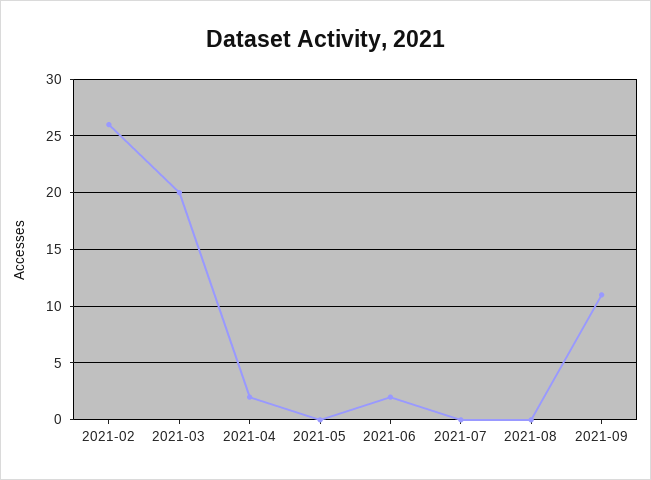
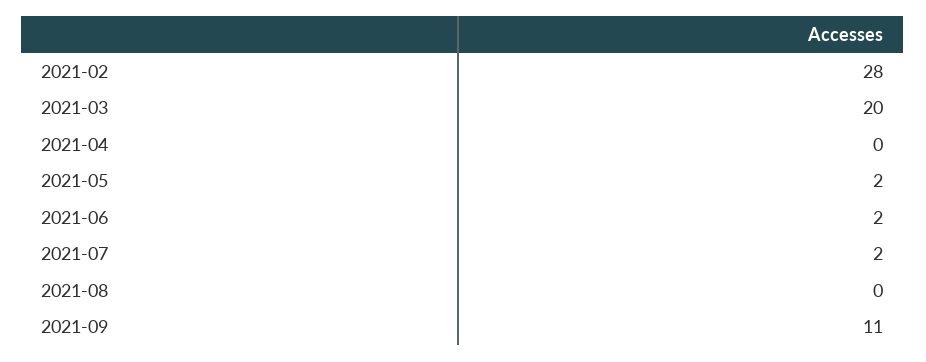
2021-02: 26 -> 28
2021-04: 2 -> 0
2021-05: 0 -> 2
2021-07: 0 -> 2

